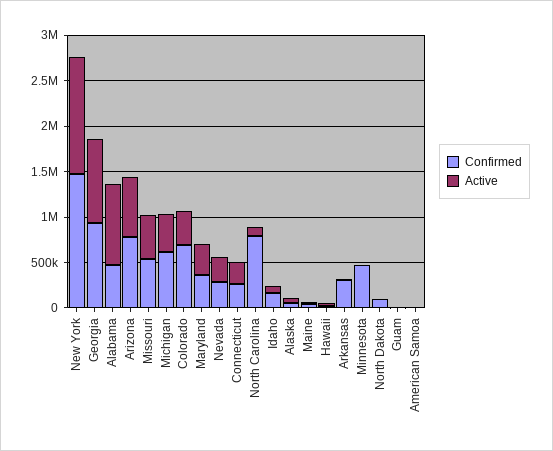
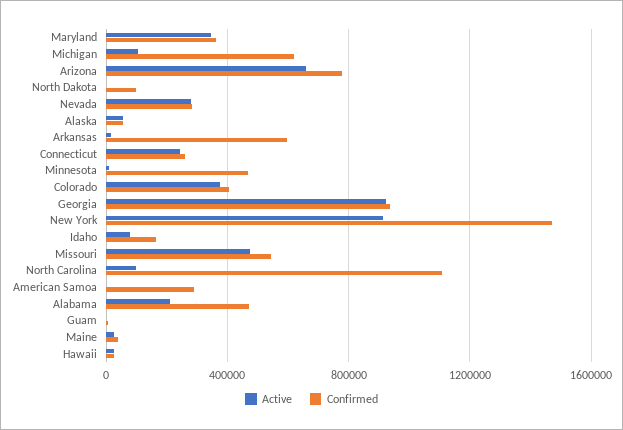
Active, New York: 1300000 -> 900000
Active, Alabama: 900000 -> 200000
Active, Michigan: 400000 -> 100000
Confirmed, Colorado: 700000 -> 400000
Confirmed, North Carolina: 800000 -> 1100000
Confirmed, Arkansas: 300000 -> 600000
Confirmed, American Samoa: 0 -> 300000

